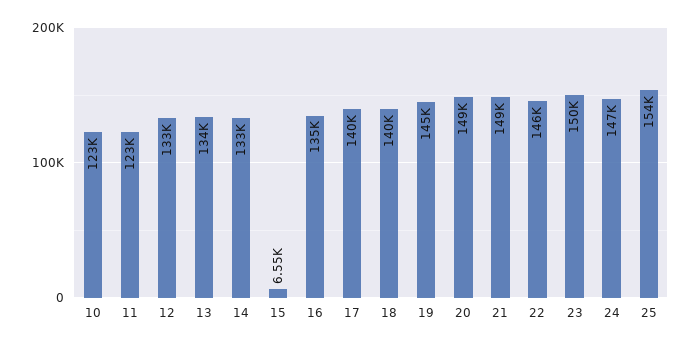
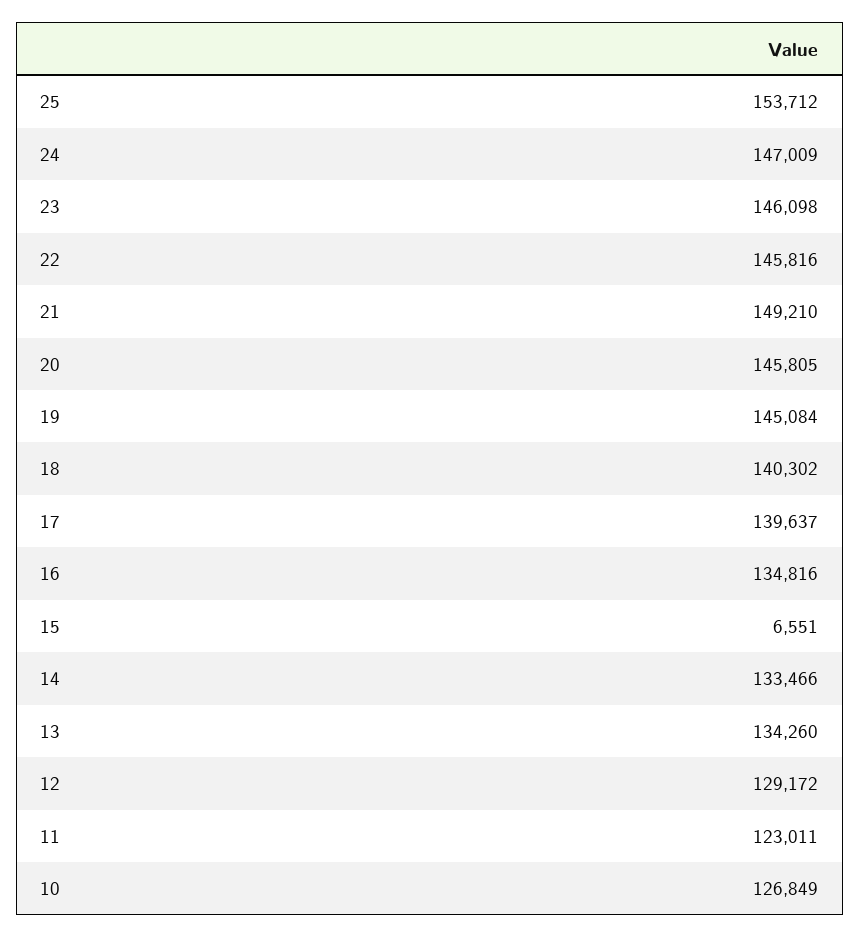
10: 123000 -> 126849
12: 133000 -> 129172
20: 149000 -> 145805
23: 150000 -> 146098

